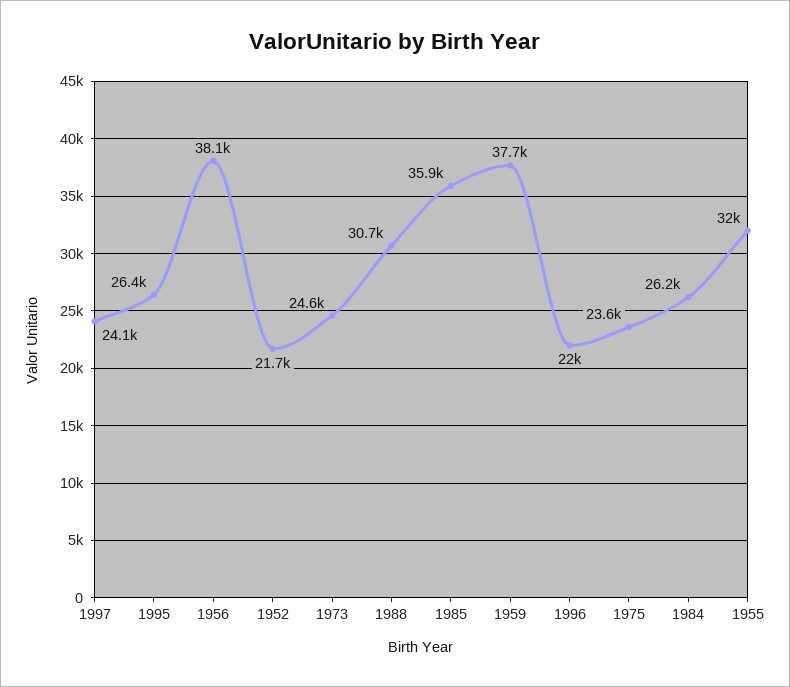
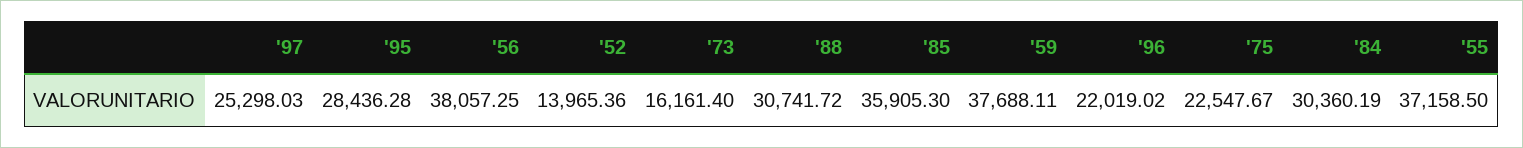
1997: 24100 -> 25298.03
1995: 26400 -> 28436.28
1952: 21700 -> 13965.36
1973: 24600 -> 16161.4
1975: 23600 -> 22547.67
1984: 26200 -> 30360.19
1955: 32000 -> 37158.5

